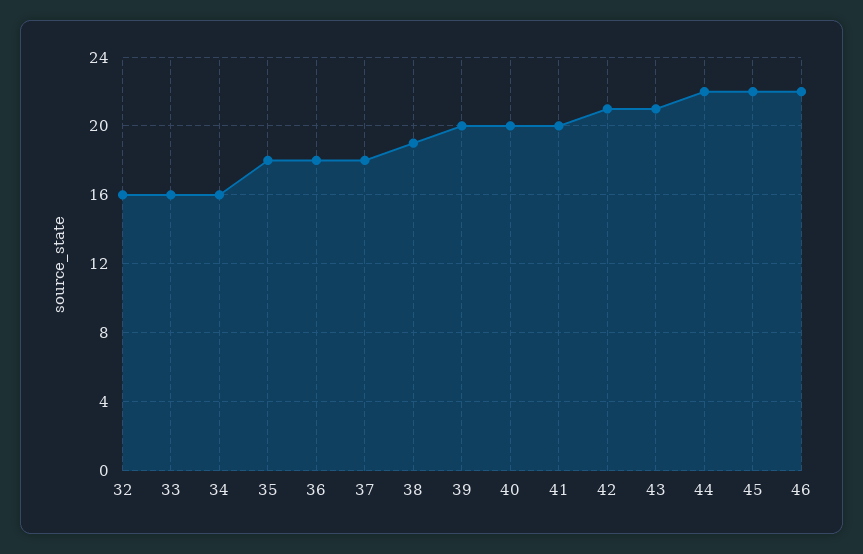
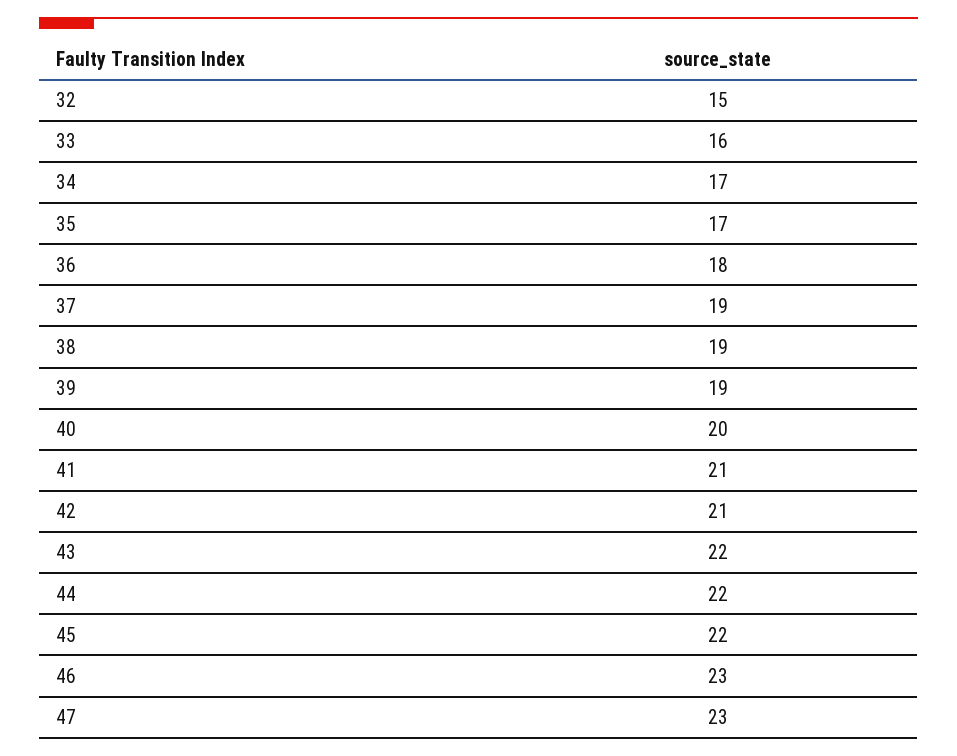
32: 16 -> 15
34: 16 -> 17
35: 18 -> 17
37: 18 -> 19
39: 20 -> 19
41: 20 -> 21
43: 21 -> 22
46: 22 -> 23
47: none -> 23

